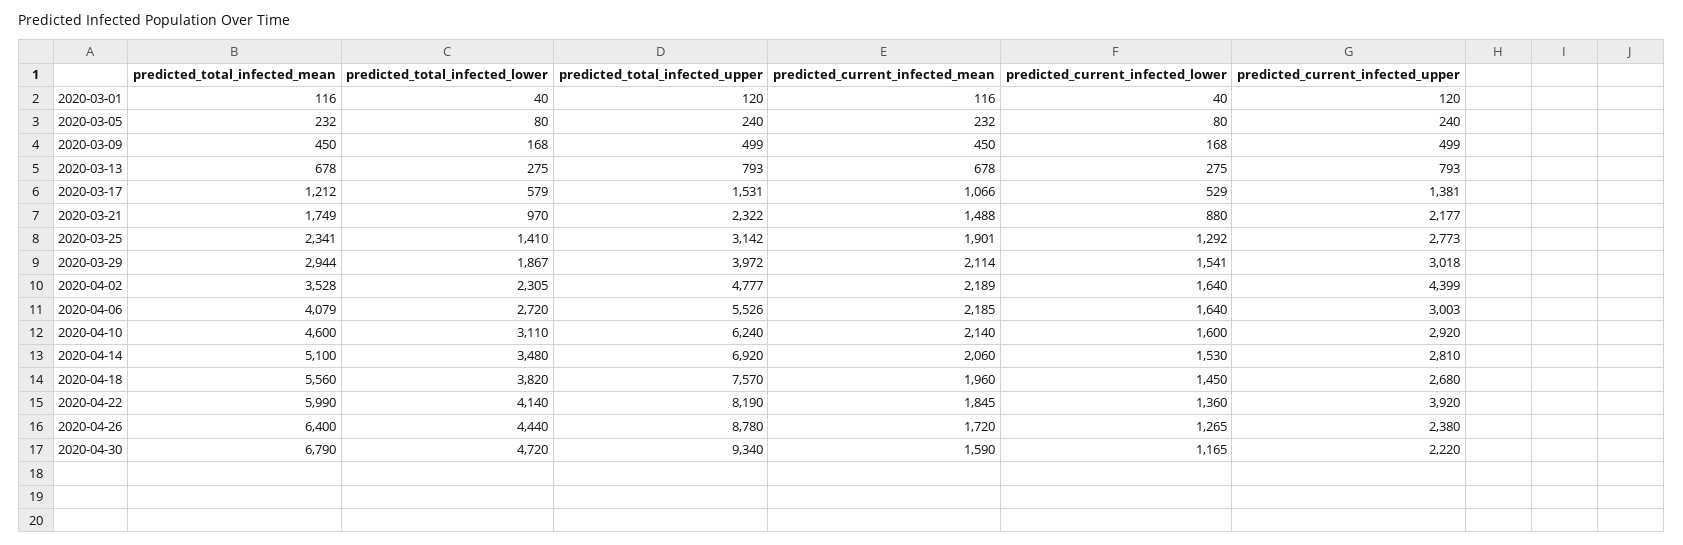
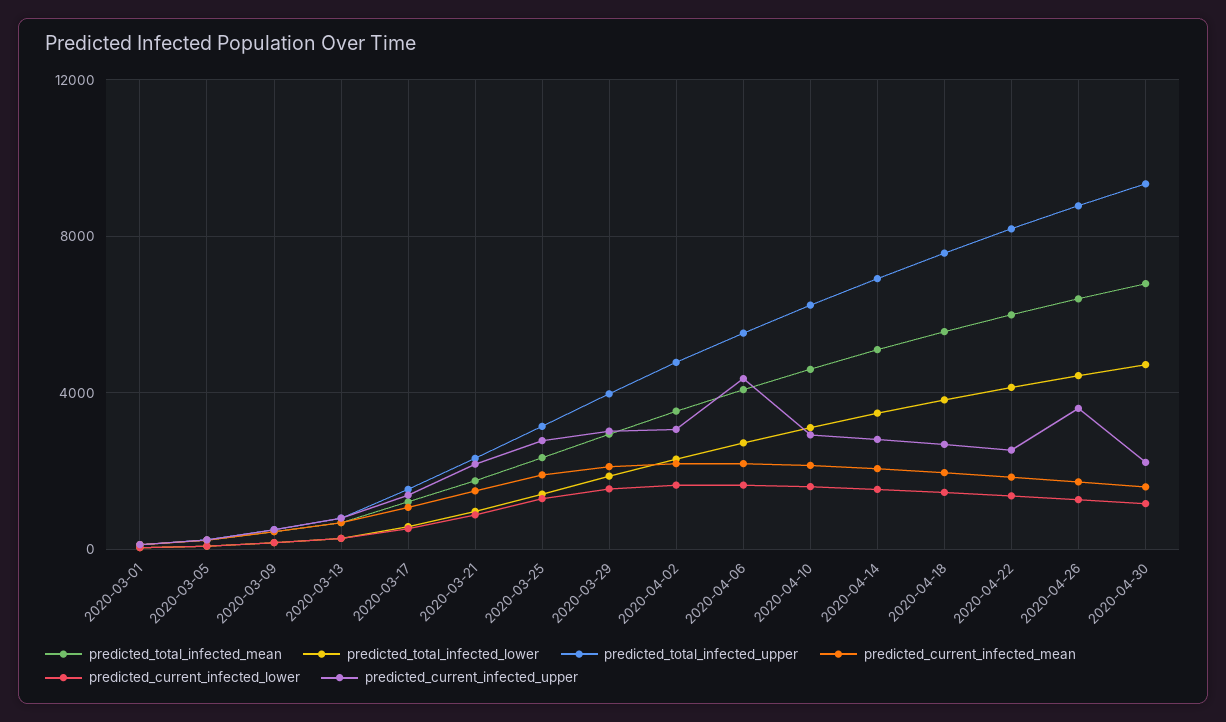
predicted_current_infected_upper, 2020-04-02: 4399 -> 3000
predicted_current_infected_upper, 2020-04-06: 3003 -> 4500
predicted_current_infected_upper, 2020-04-22: 3920 -> 2500
predicted_current_infected_upper, 2020-04-26: 2380 -> 3500

